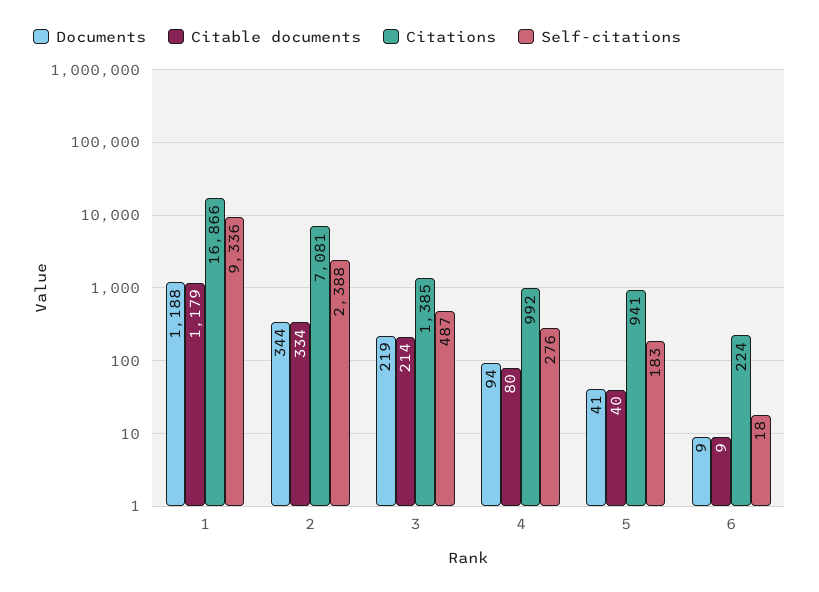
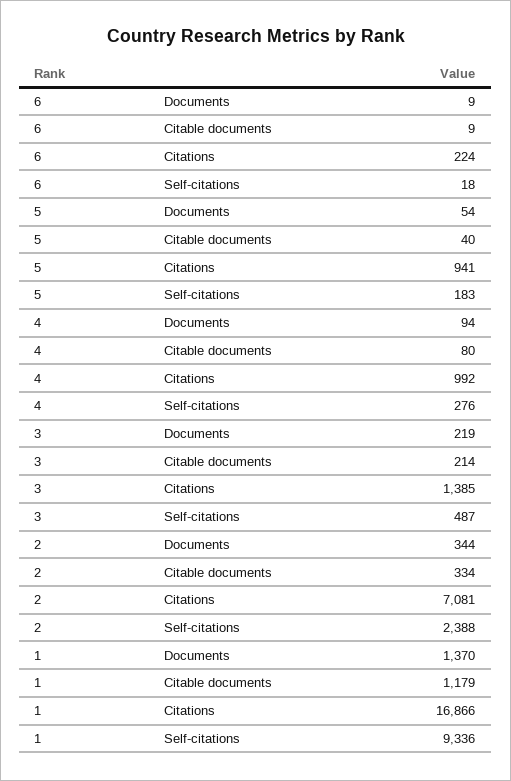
Documents, 1: 1188 -> 1370
Documents, 5: 41 -> 54

